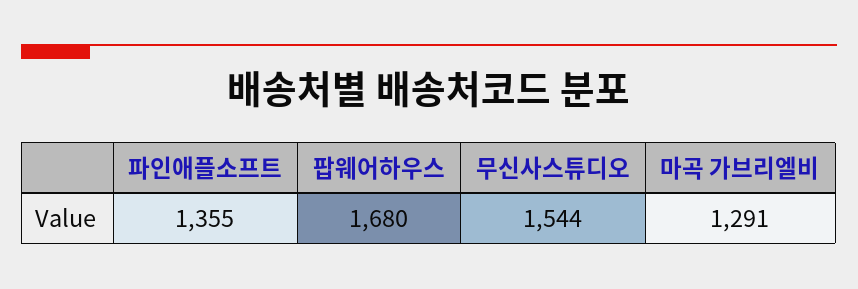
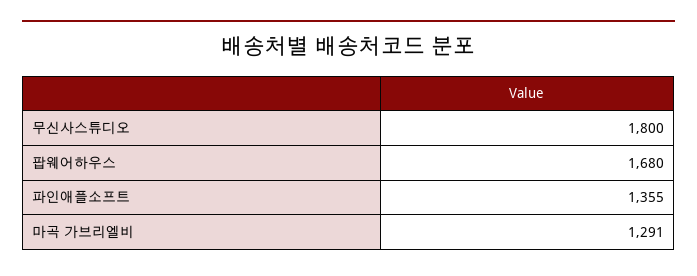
무신사스튜디오: 1544 -> 1800

